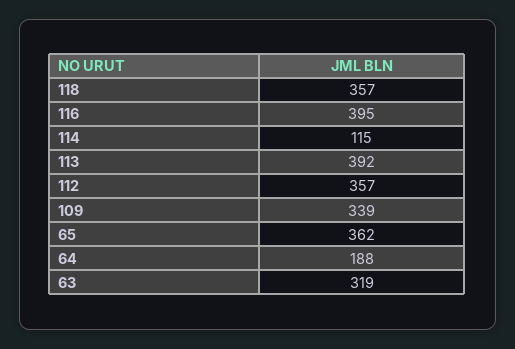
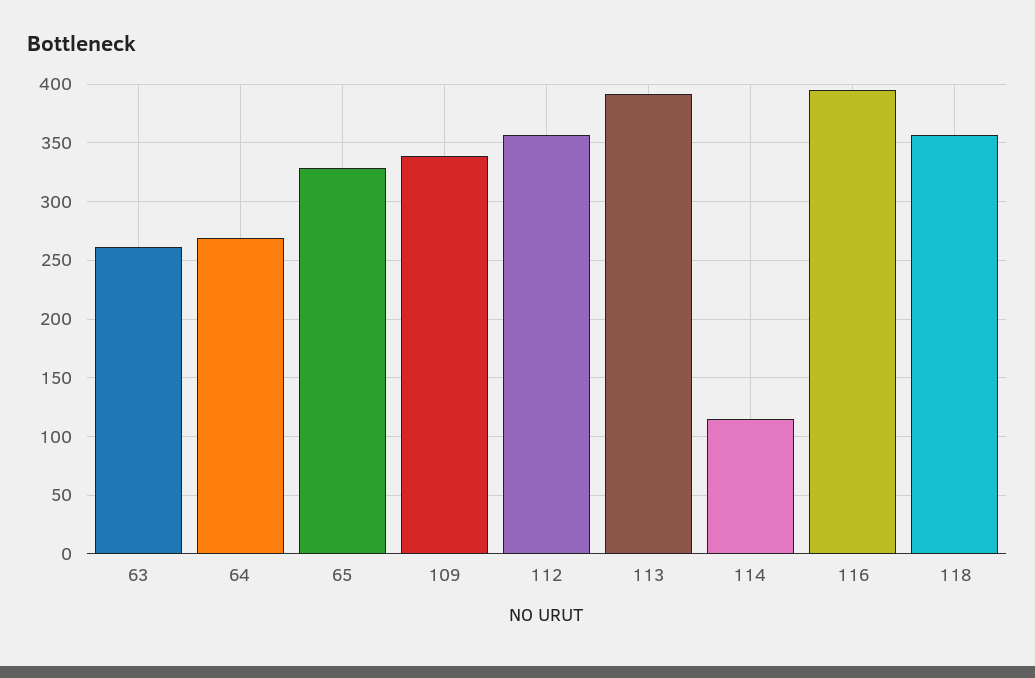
65: 362 -> 330
64: 188 -> 270
63: 319 -> 260

